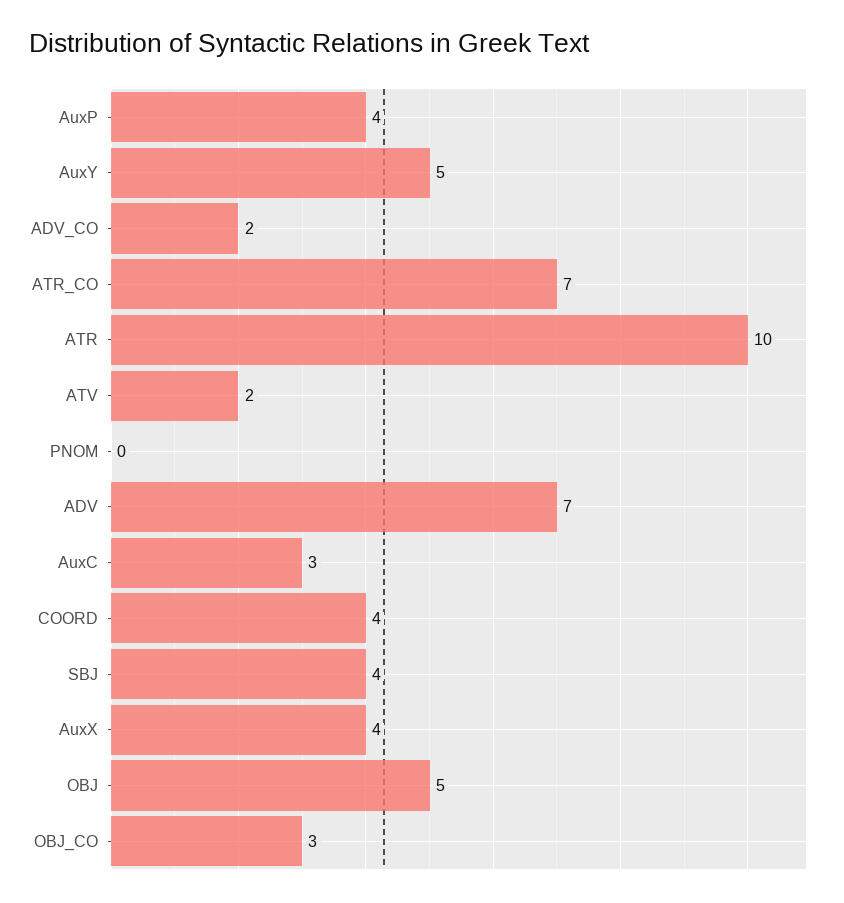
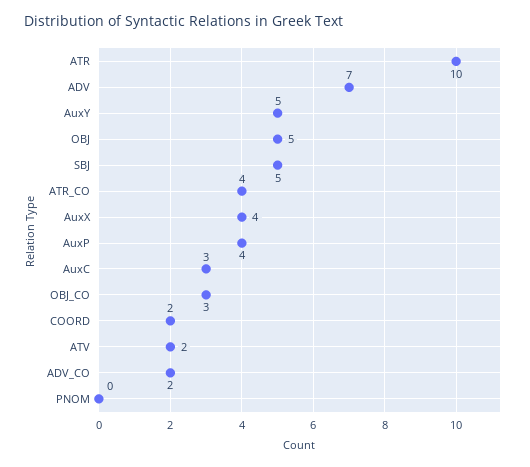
ATR_CO: 7 -> 4
COORD: 4 -> 2
SBJ: 4 -> 5

